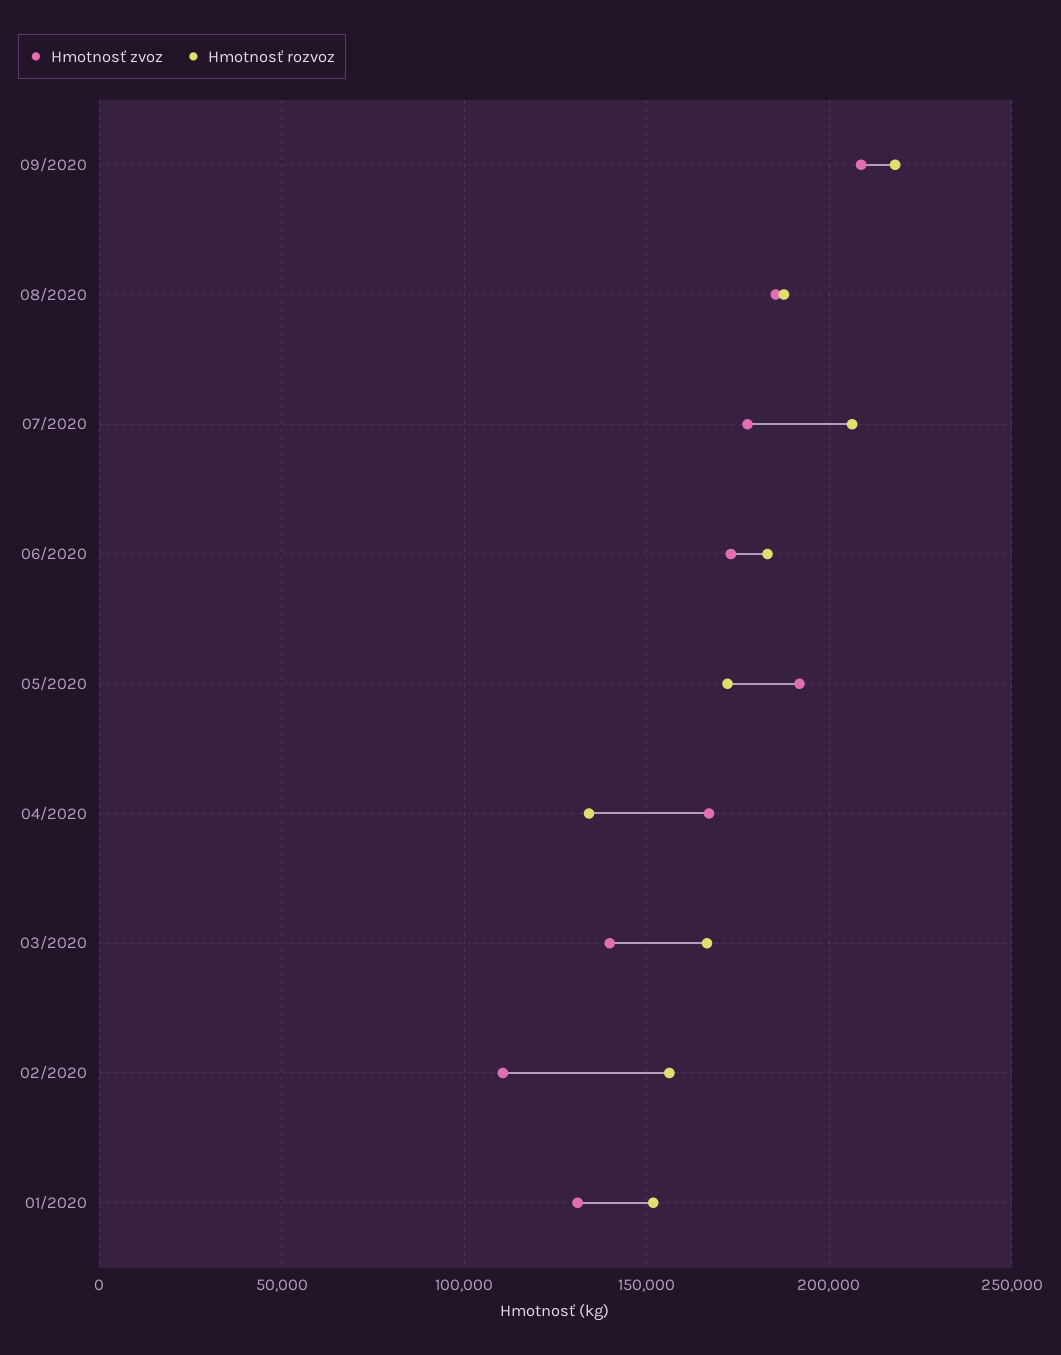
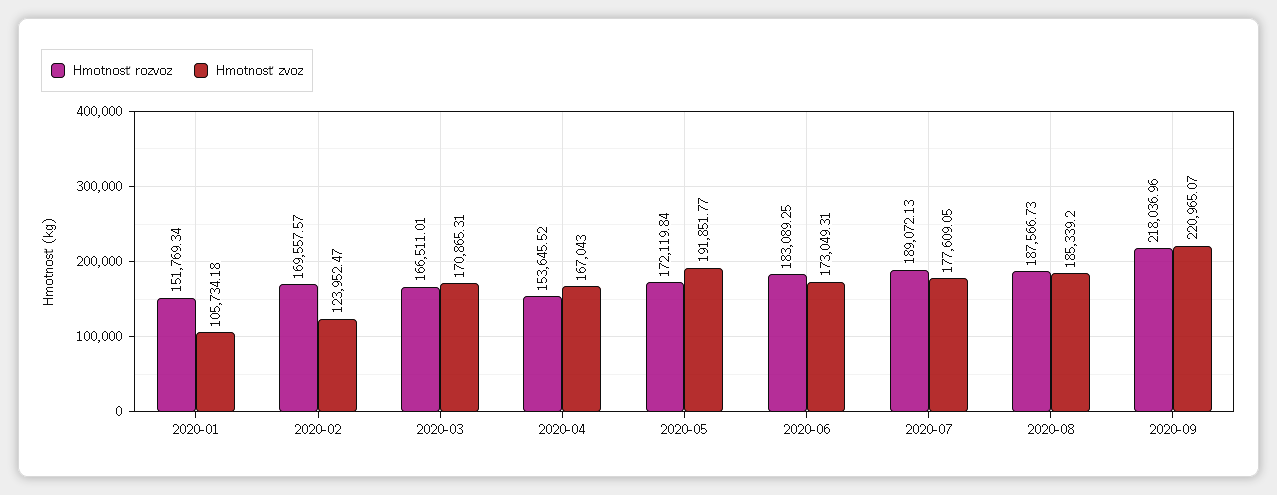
Hmotnosť zvoz, 09/2020: 210000 -> 220965.07
Hmotnosť rozvoz, 07/2020: 205000 -> 189072.13
Hmotnosť rozvoz, 04/2020: 135000 -> 153645.52
Hmotnosť zvoz, 03/2020: 140000 -> 170865.31
Hmotnosť zvoz, 02/2020: 110000 -> 123952.47
Hmotnosť rozvoz, 02/2020: 155000 -> 169557.57
Hmotnosť zvoz, 01/2020: 130000 -> 105734.18

